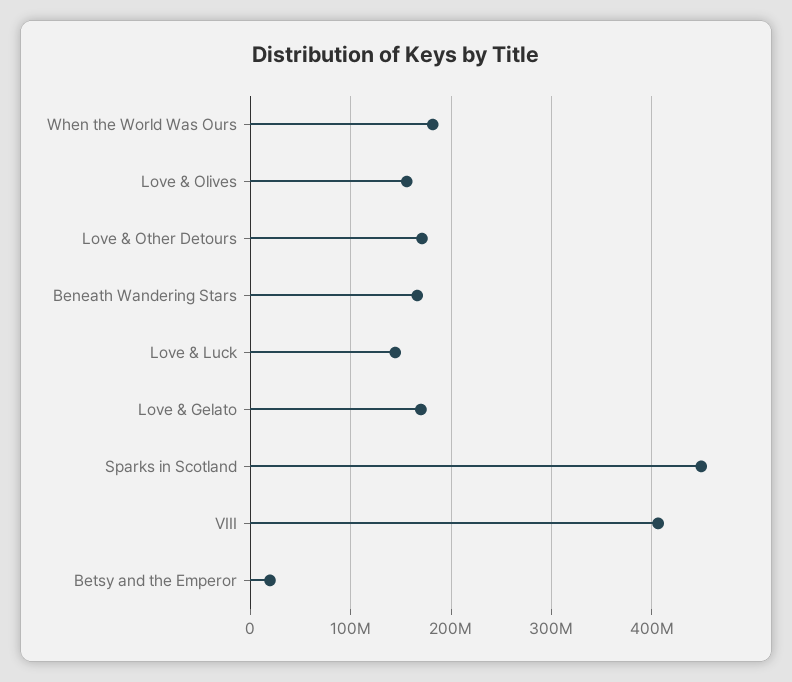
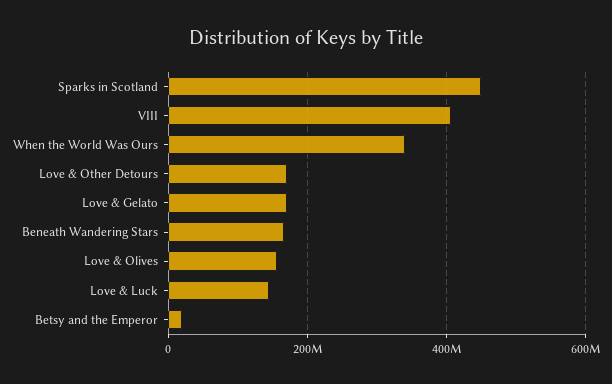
When the World Was Ours: 180000000 -> 340000000

